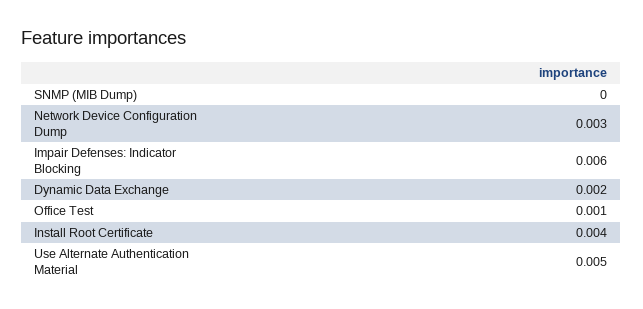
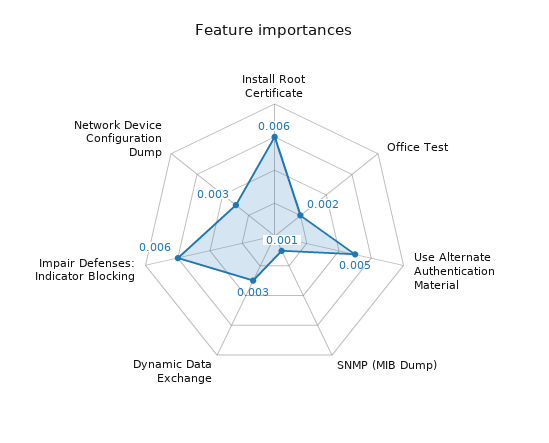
SNMP (MIB Dump): 0 -> 0.001
Dynamic Data Exchange: 0.002 -> 0.003
Office Test: 0.001 -> 0.002
Install Root Certificate: 0.004 -> 0.006

